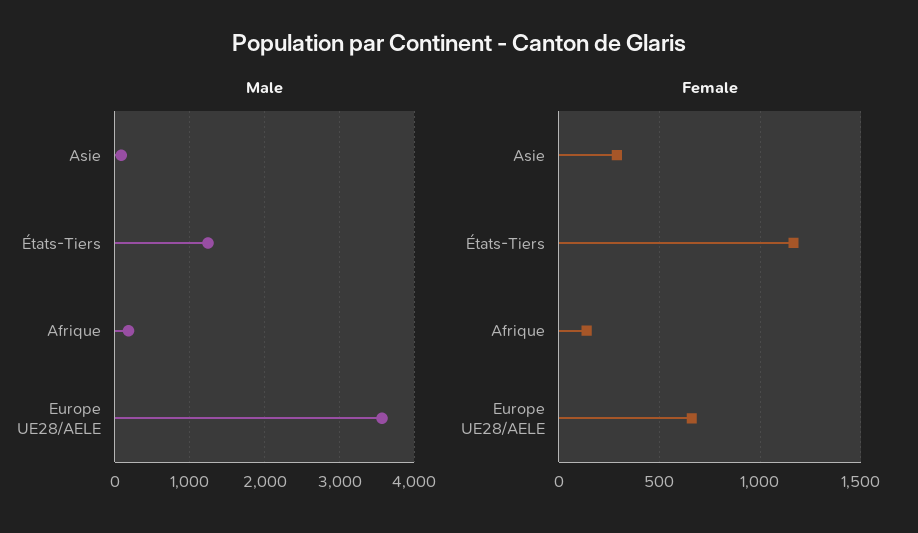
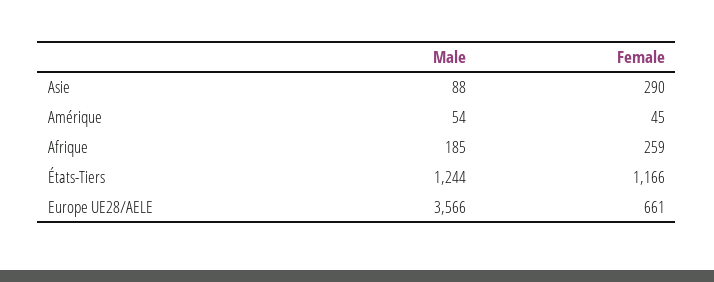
Female, Afrique: 150 -> 259
Male, Amérique: none -> 54
Female, Amérique: none -> 45

